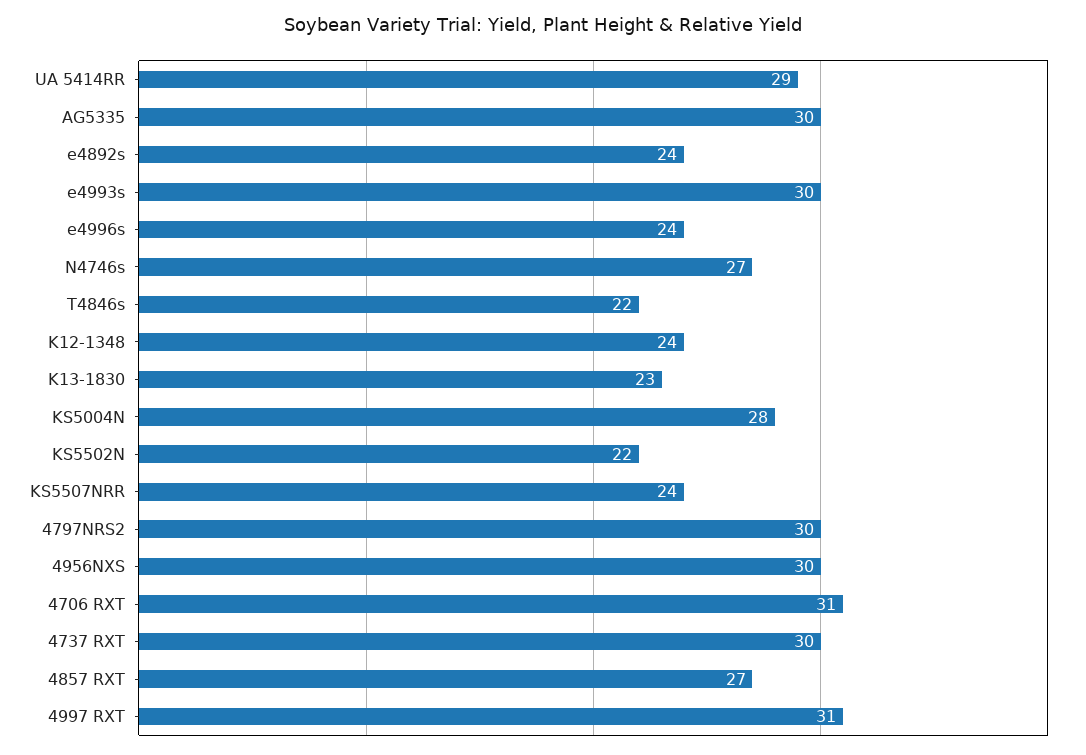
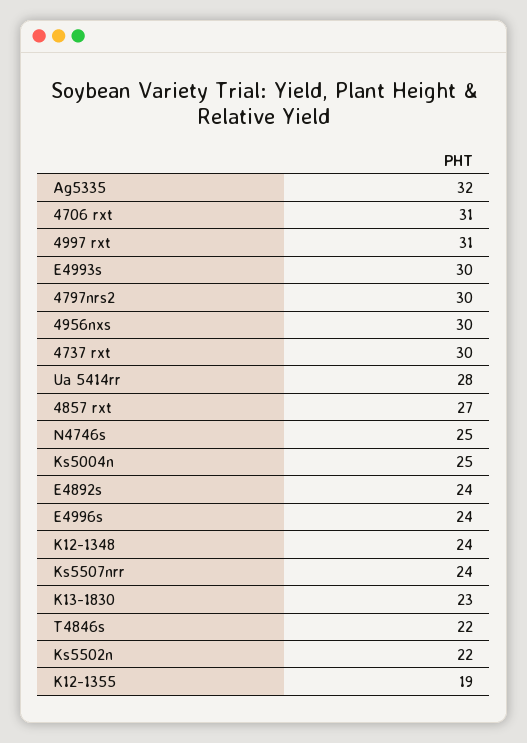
UA 5414RR: 29 -> 28
AG5335: 30 -> 32
N4746s: 27 -> 25
KS5004N: 28 -> 25
K12-1355: none -> 19

